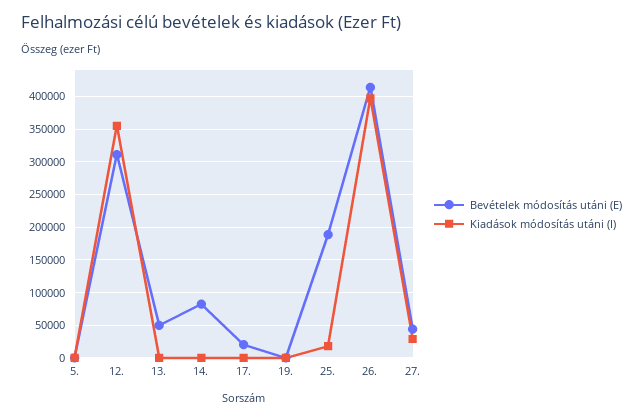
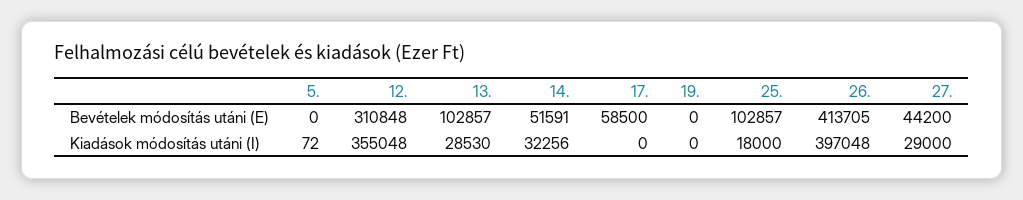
Bevételek módosítás utáni (E), 13.: 50000 -> 102857
Kiadások módosítás utáni (I), 13.: 0 -> 28530
Bevételek módosítás utáni (E), 14.: 80000 -> 51591
Kiadások módosítás utáni (I), 14.: 0 -> 32256
Bevételek módosítás utáni (E), 17.: 20000 -> 58500
Bevételek módosítás utáni (E), 25.: 190000 -> 102857

